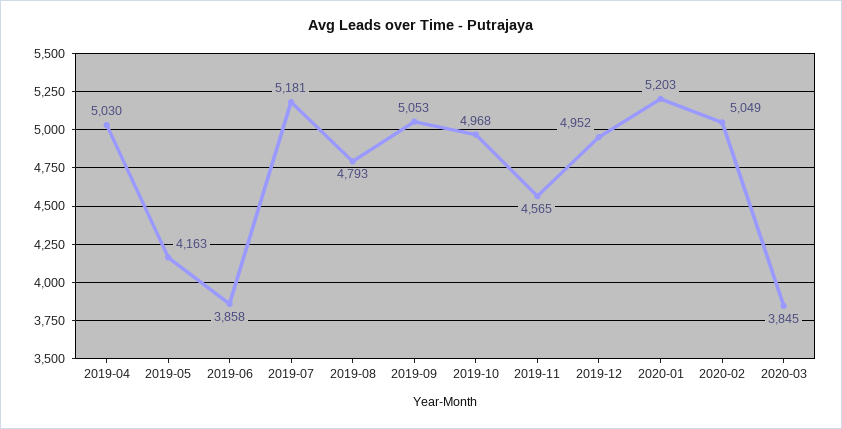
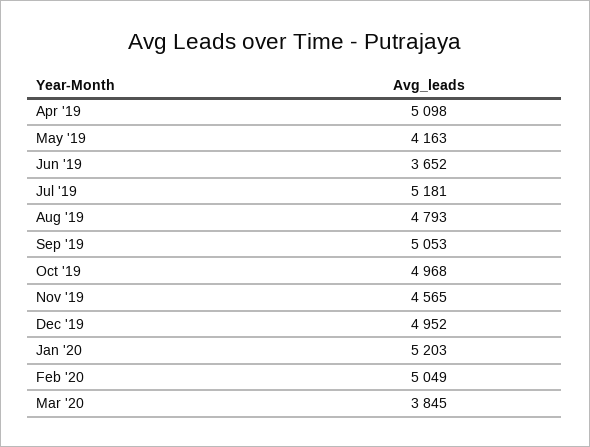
2019-04: 5030 -> 5098
2019-06: 3858 -> 3652

